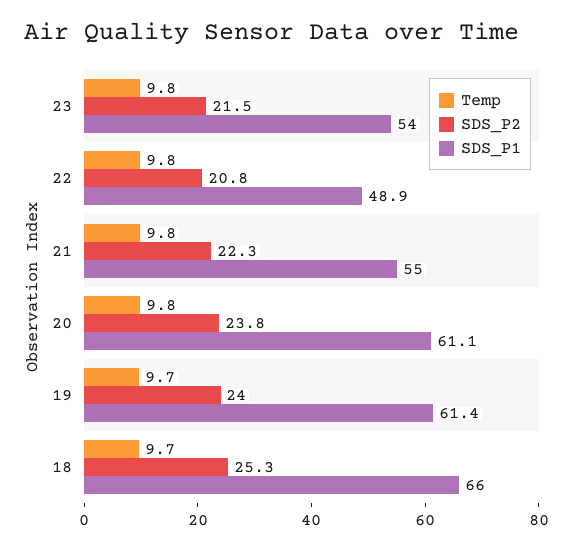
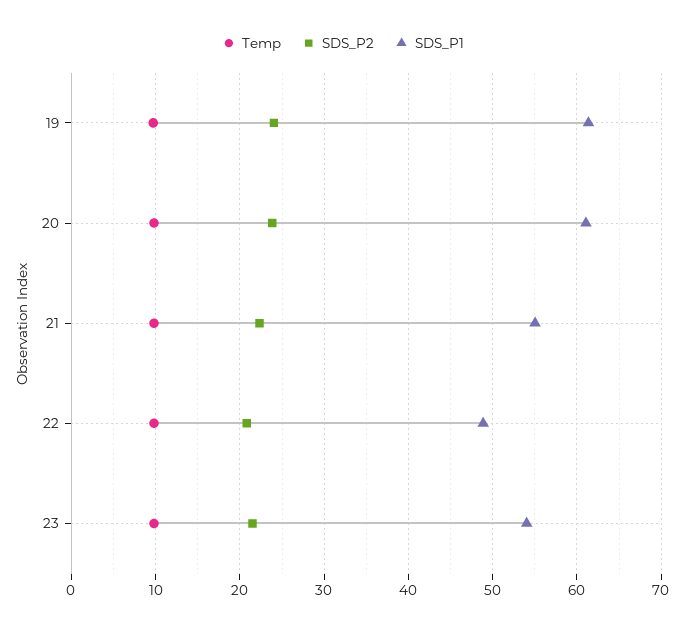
Temp, 18: 9.7 -> none
SDS_P2, 18: 25.3 -> none
SDS_P1, 18: 66 -> none

